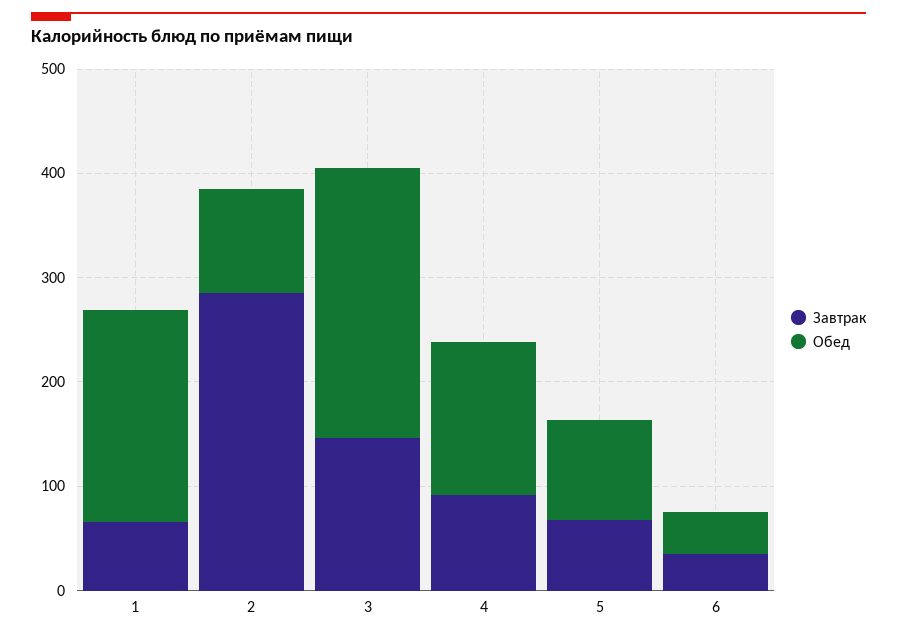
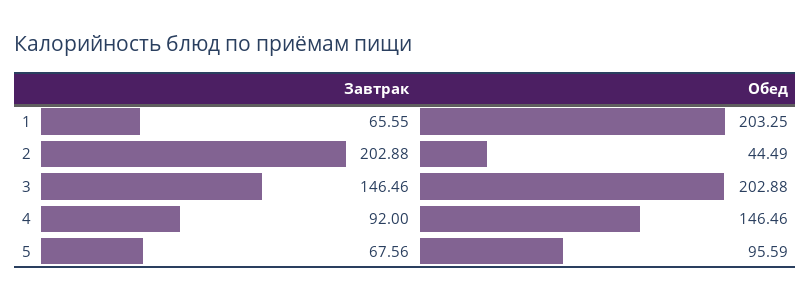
Завтрак, 2: 280 -> 202.88
Обед, 2: 100 -> 44.49
Обед, 3: 260 -> 202.88
Завтрак, 6: 40 -> none
Обед, 6: 40 -> none

